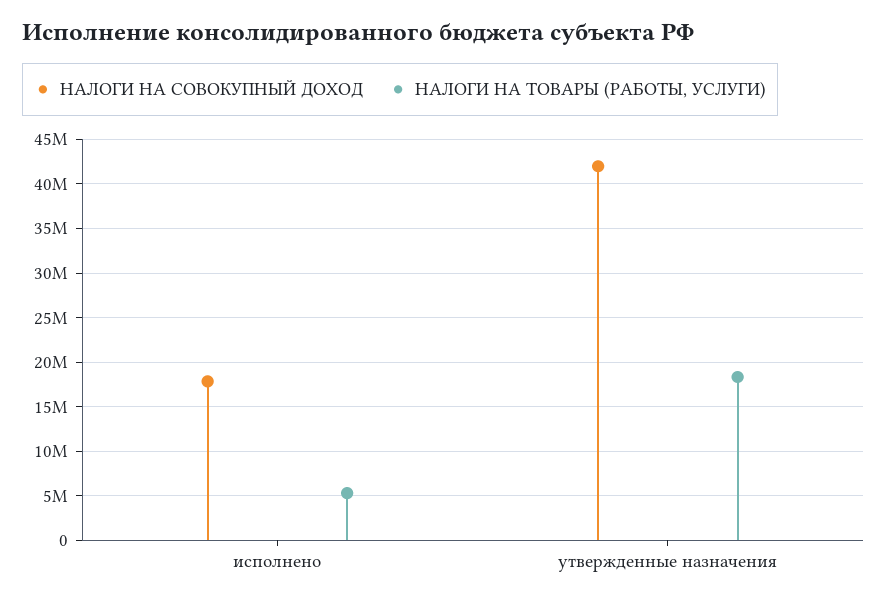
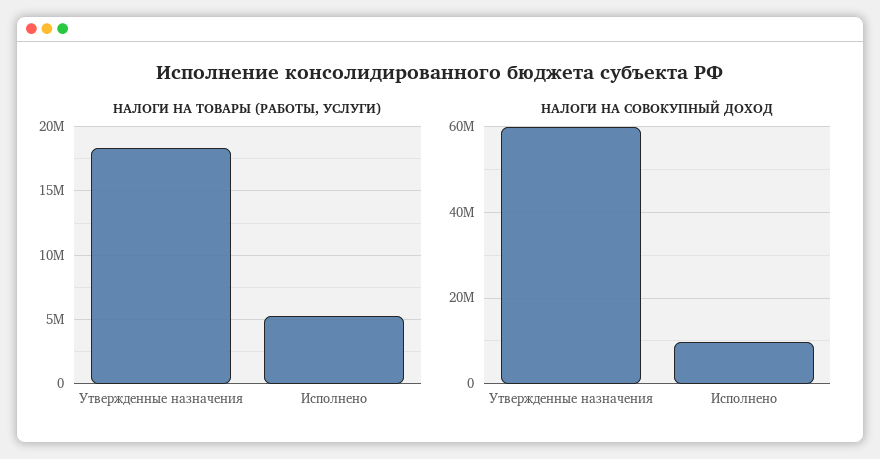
НАЛОГИ НА СОВОКУПНЫЙ ДОХОД, исполнено: 18000000 -> 10000000
НАЛОГИ НА СОВОКУПНЫЙ ДОХОД, утвержденные назначения: 42000000 -> 60000000

